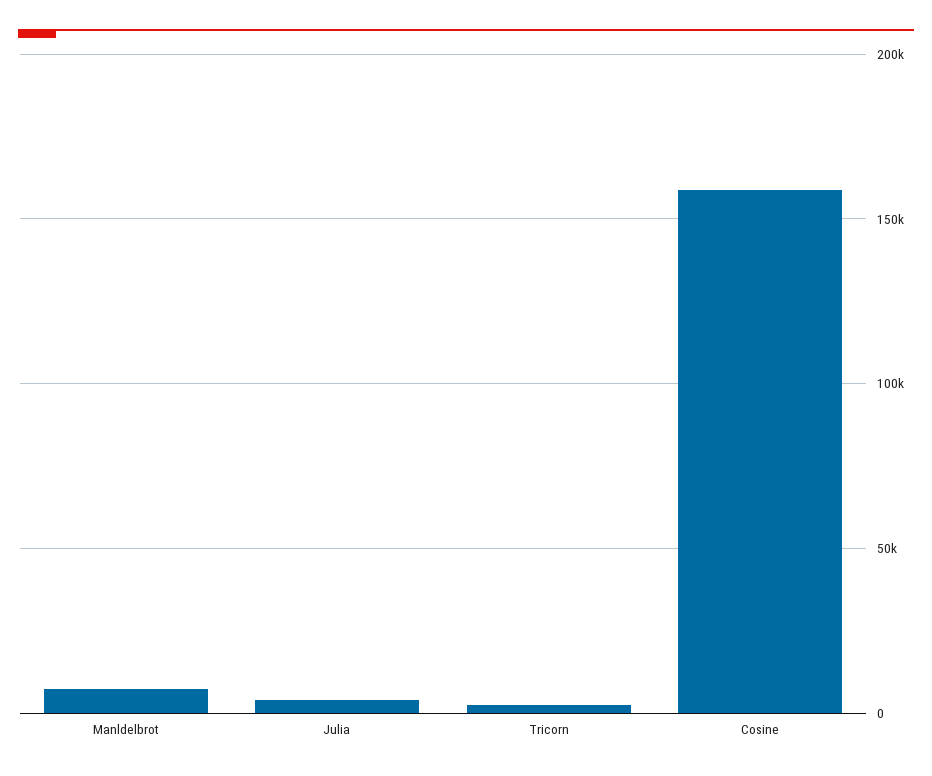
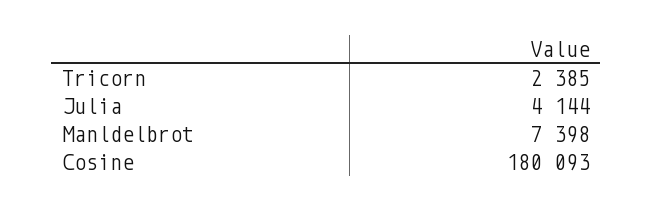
Cosine: 160000 -> 180093

